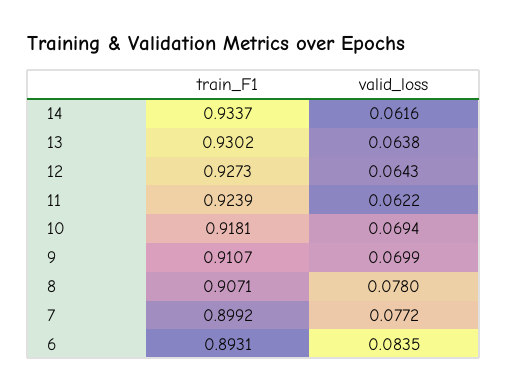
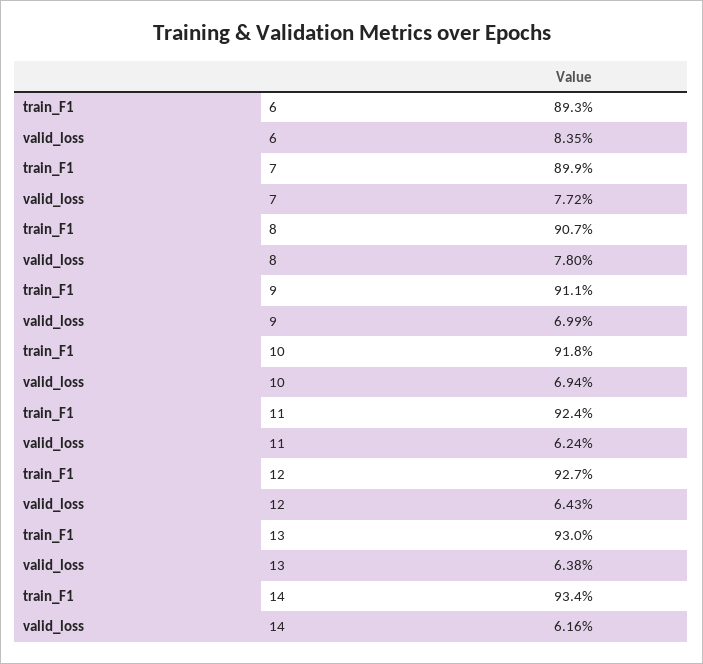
valid_loss, 11: 0.0622 -> 0.0624

